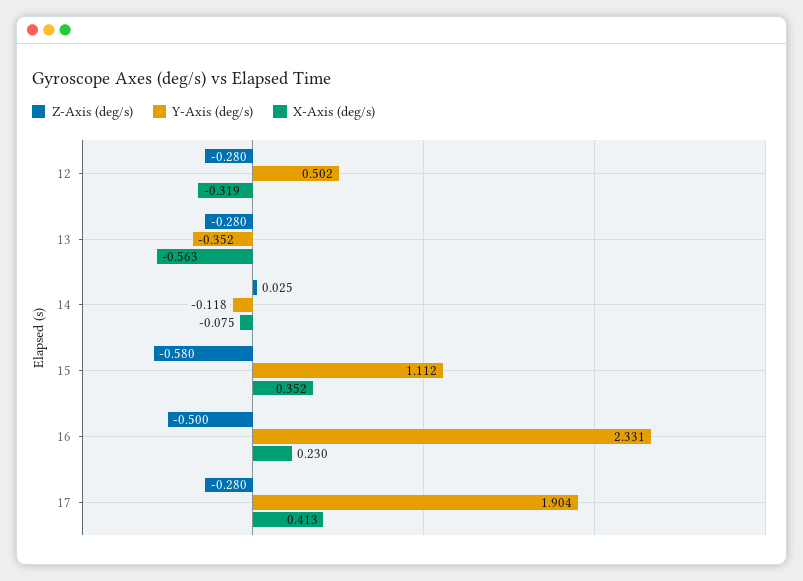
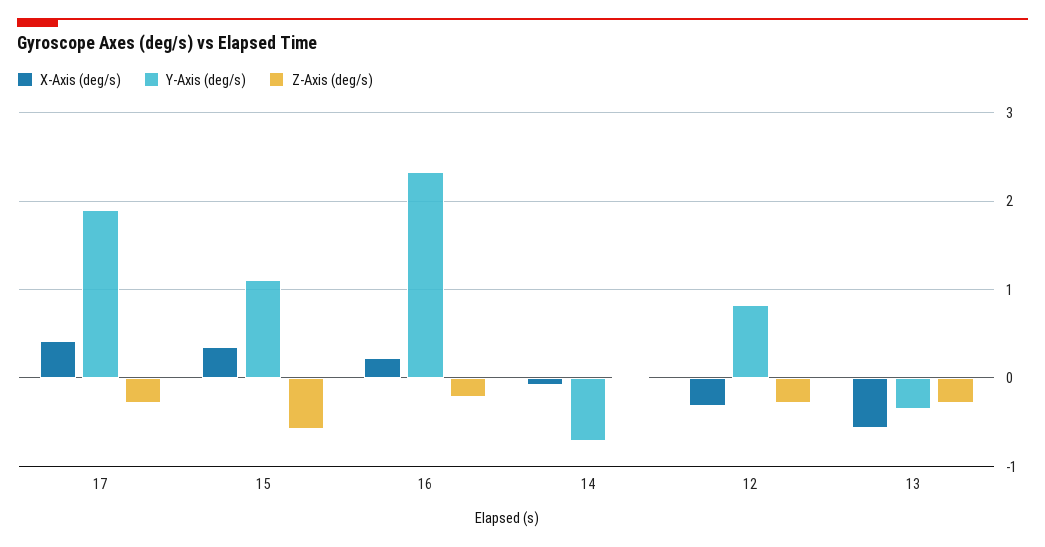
Y-Axis (deg/s), 12: 0.502 -> 0.8
Y-Axis (deg/s), 14: -0.118 -> -0.7
Z-Axis (deg/s), 16: -0.5 -> -0.2

